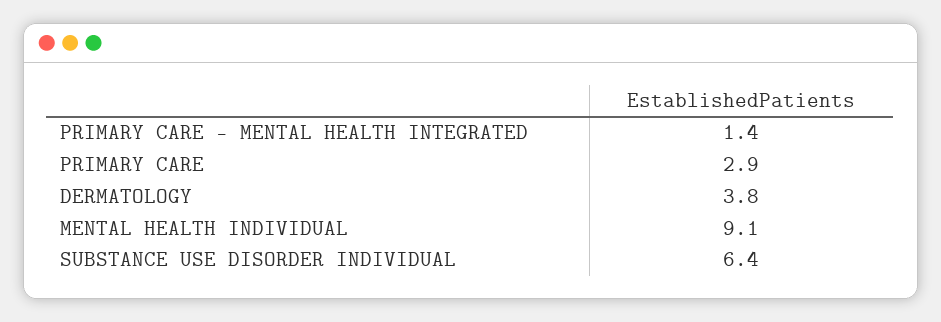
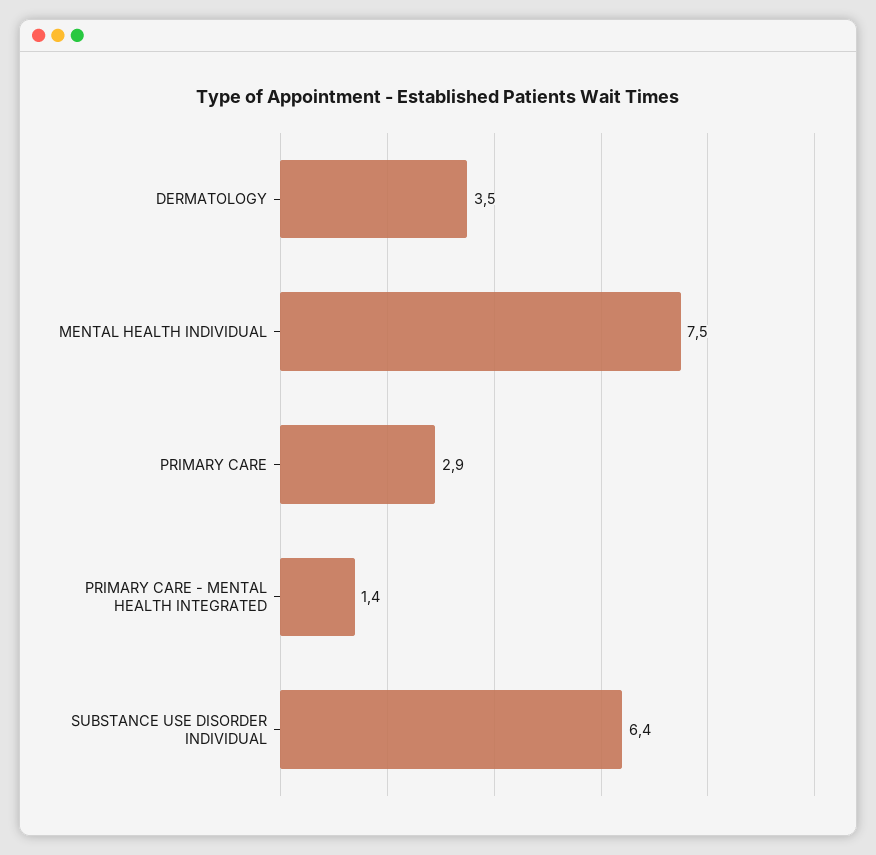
DERMATOLOGY: 3.8 -> 3.5
MENTAL HEALTH INDIVIDUAL: 9.1 -> 7.5

